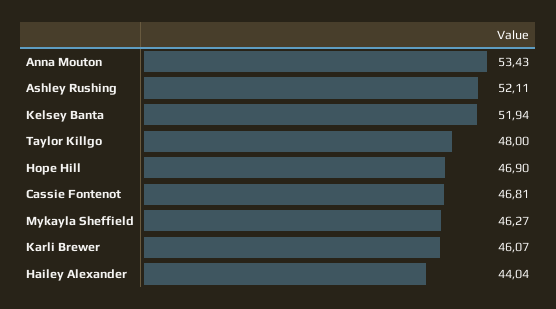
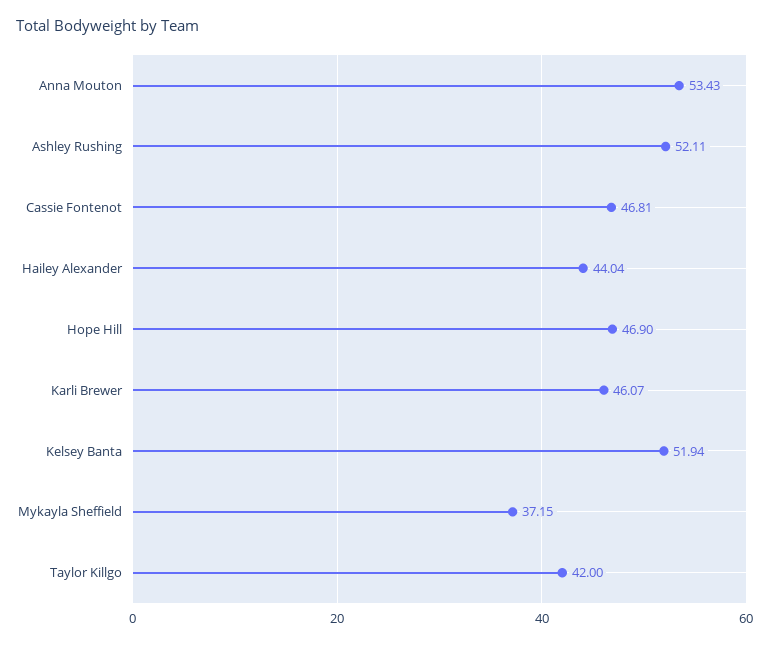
Taylor Killgo: 48 -> 42
Mykayla Sheffield: 46.27 -> 37.15

